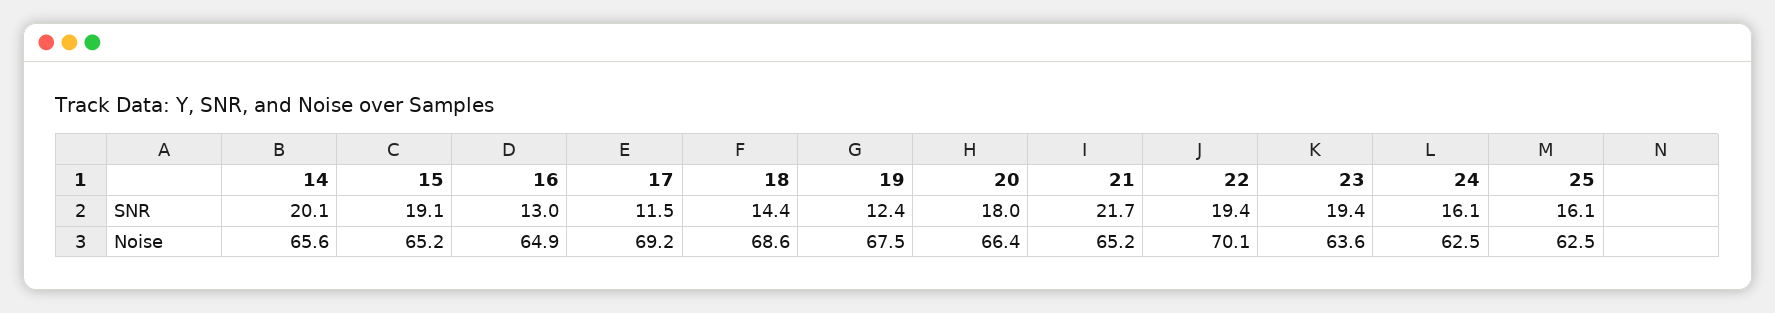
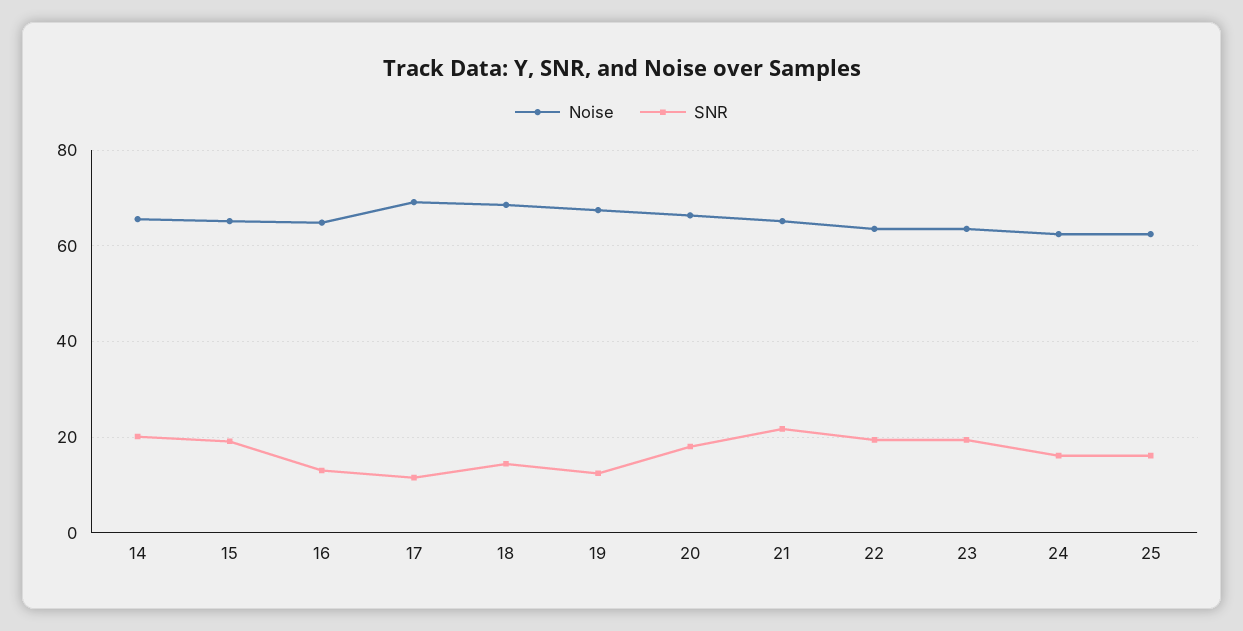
Noise, 22: 70.1 -> 64

